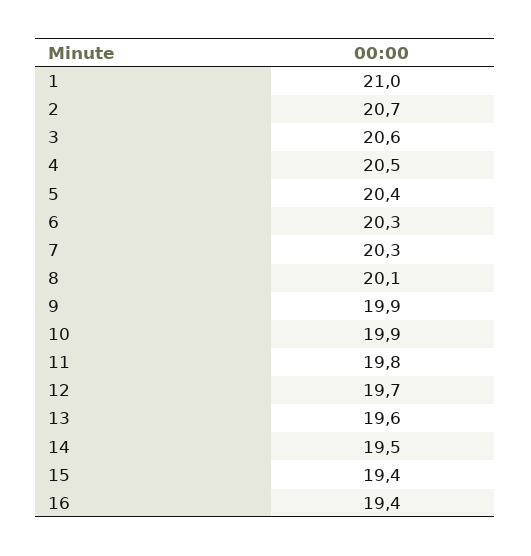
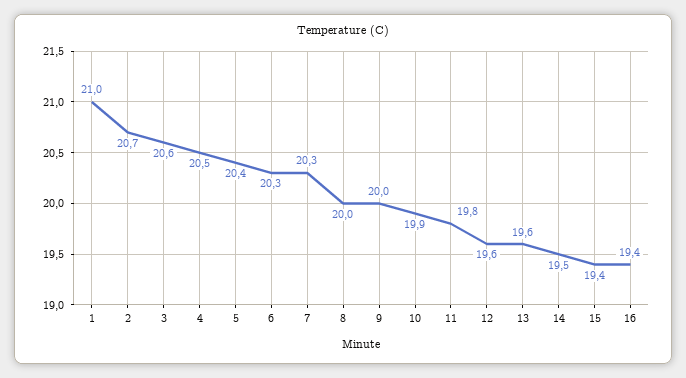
8: 20.1 -> 20
9: 19.9 -> 20
12: 19.7 -> 19.6

